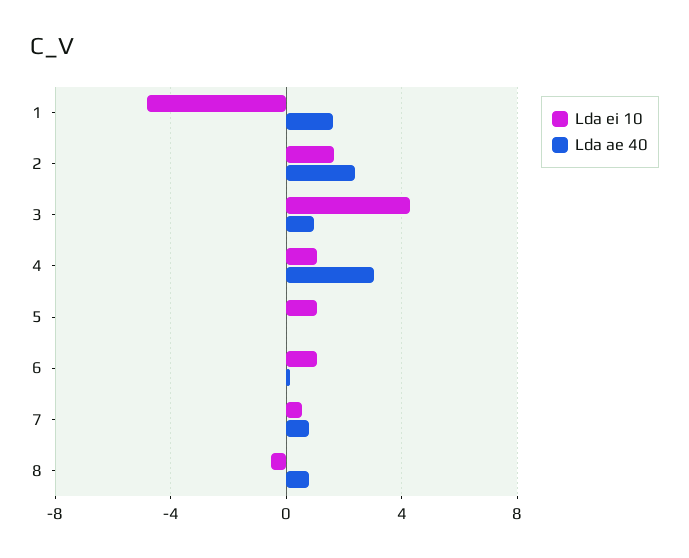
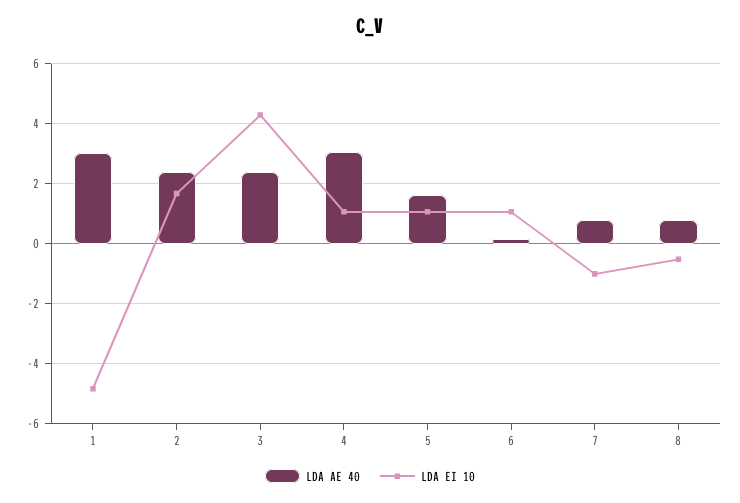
Lda ae 40, 1: 1.5 -> 3
Lda ae 40, 3: 1 -> 2.4
Lda ae 40, 5: 0 -> 1.6
Lda ei 10, 7: 0.5 -> -1

